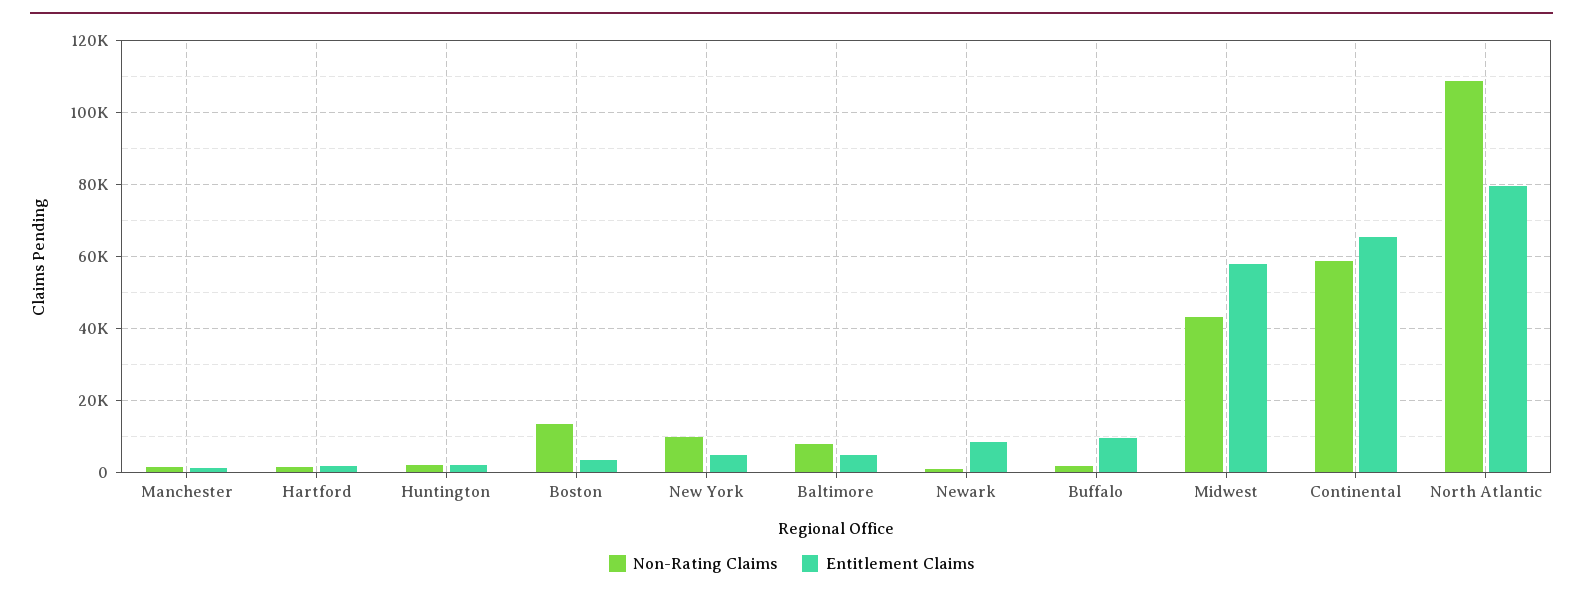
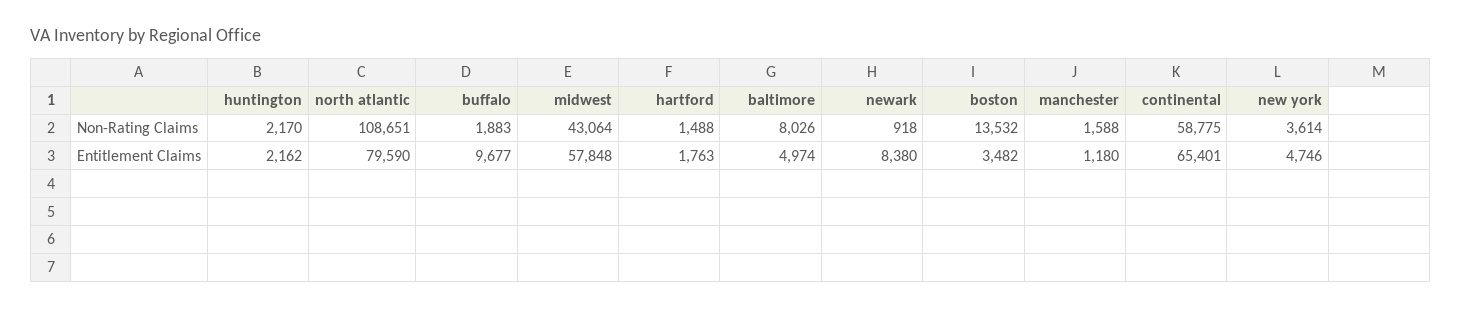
Non-Rating Claims, New York: 10000 -> 3614

